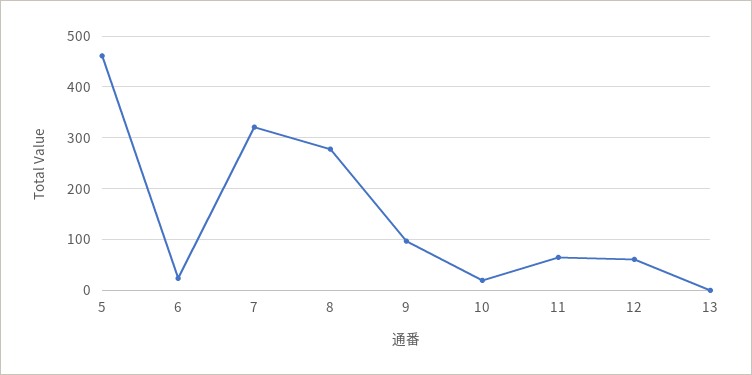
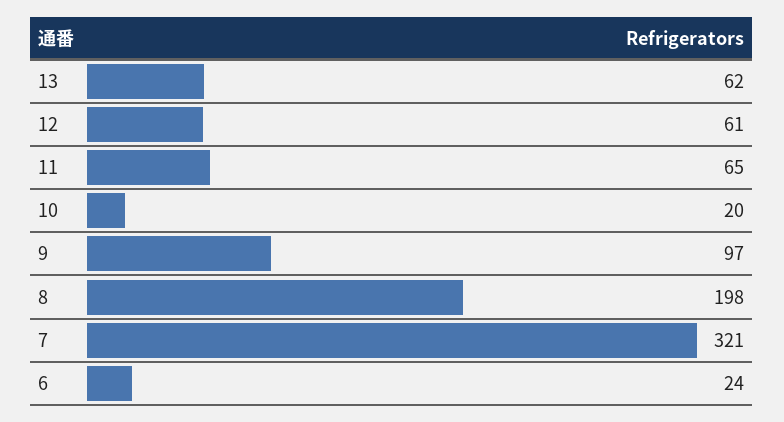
5: 460 -> none
8: 280 -> 198
13: 0 -> 62

